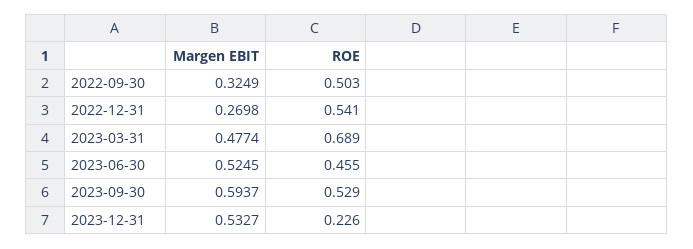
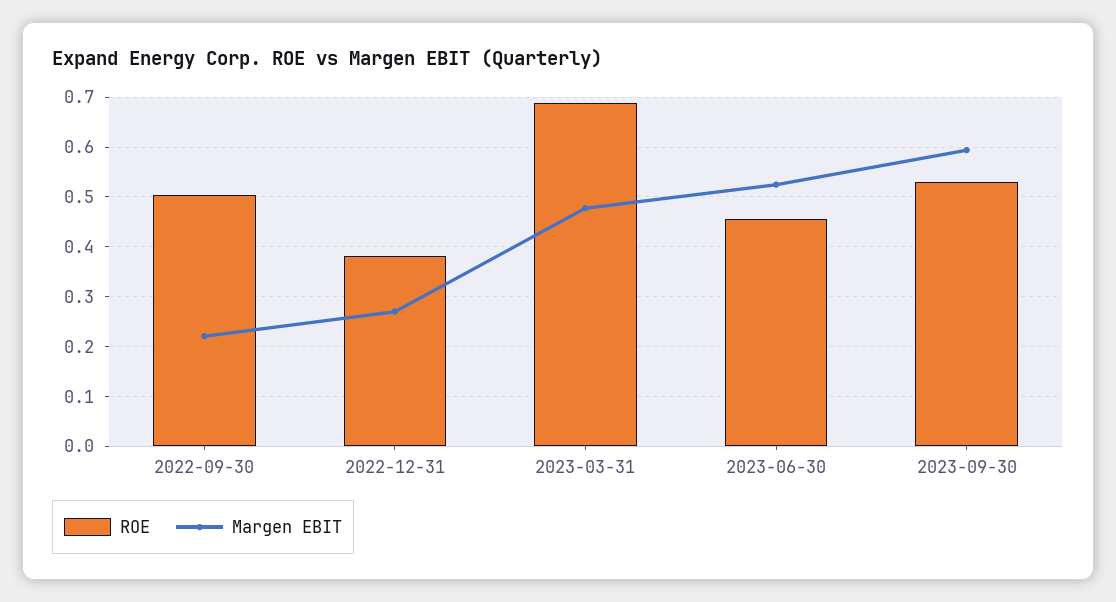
Margen EBIT, 2022-09-30: 0.3249 -> 0.22
ROE, 2022-12-31: 0.541 -> 0.38
Margen EBIT, 2023-12-31: 0.5327 -> none
ROE, 2023-12-31: 0.226 -> none

